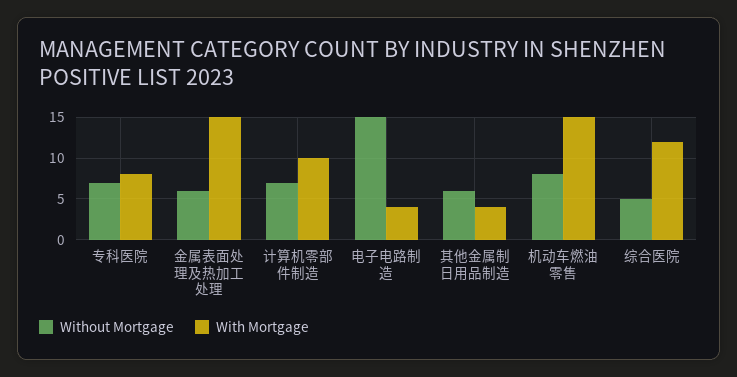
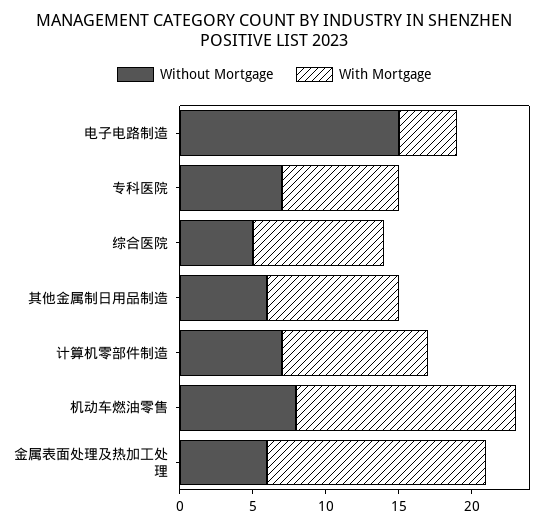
With Mortgage, 其他金属制日用品制造: 4 -> 9
With Mortgage, 综合医院: 12 -> 9

